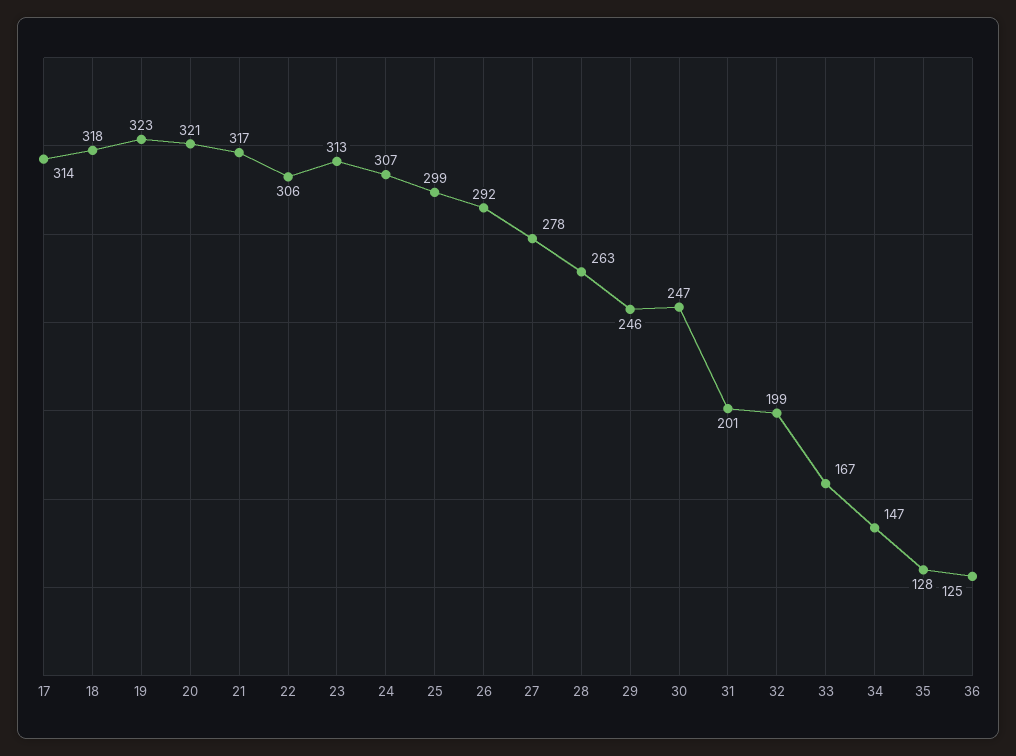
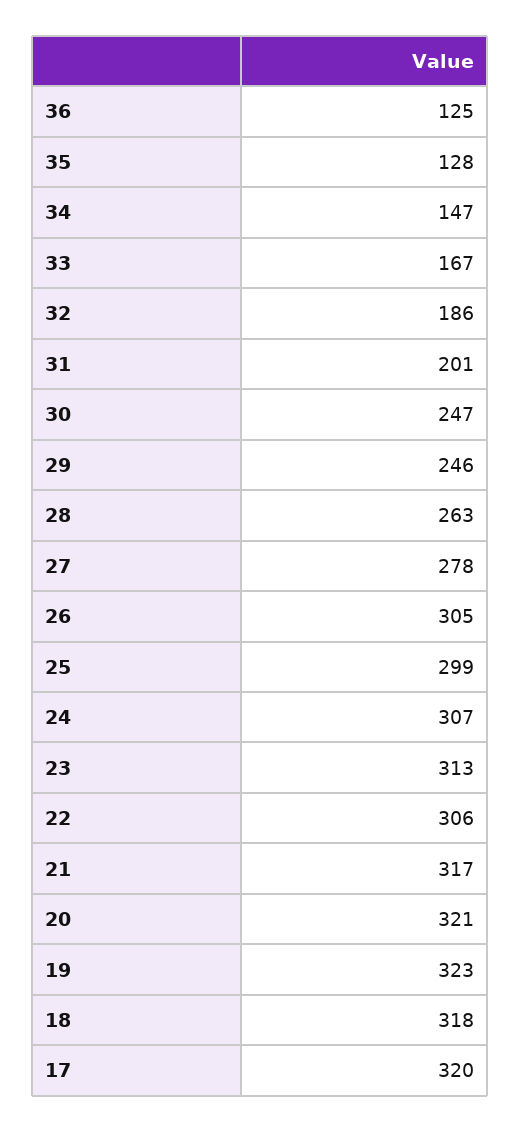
17: 314 -> 320
26: 292 -> 305
32: 199 -> 186

